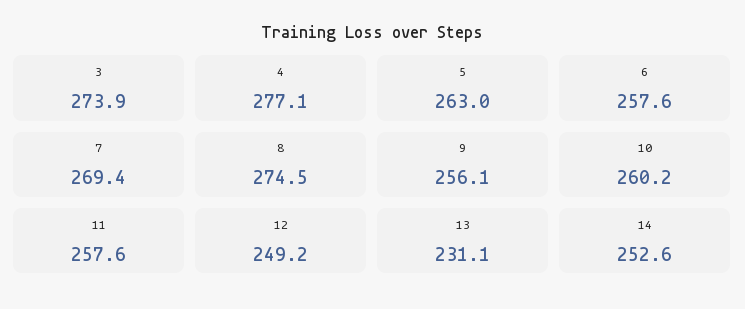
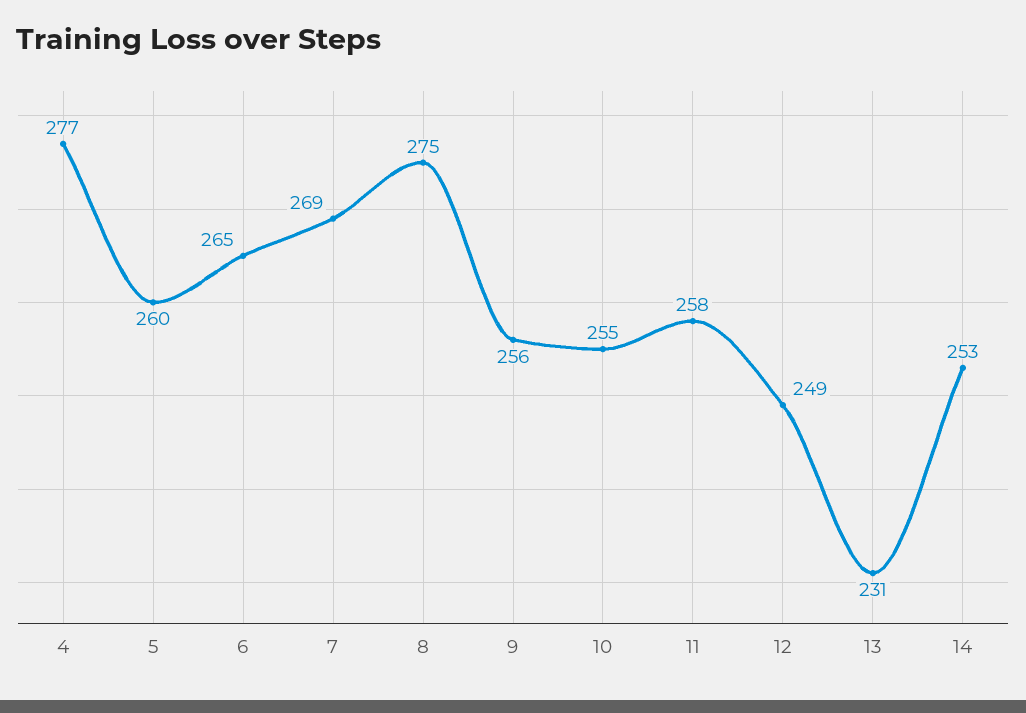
3: 273.9 -> none
5: 263 -> 260
6: 257.6 -> 265
10: 260.2 -> 255

